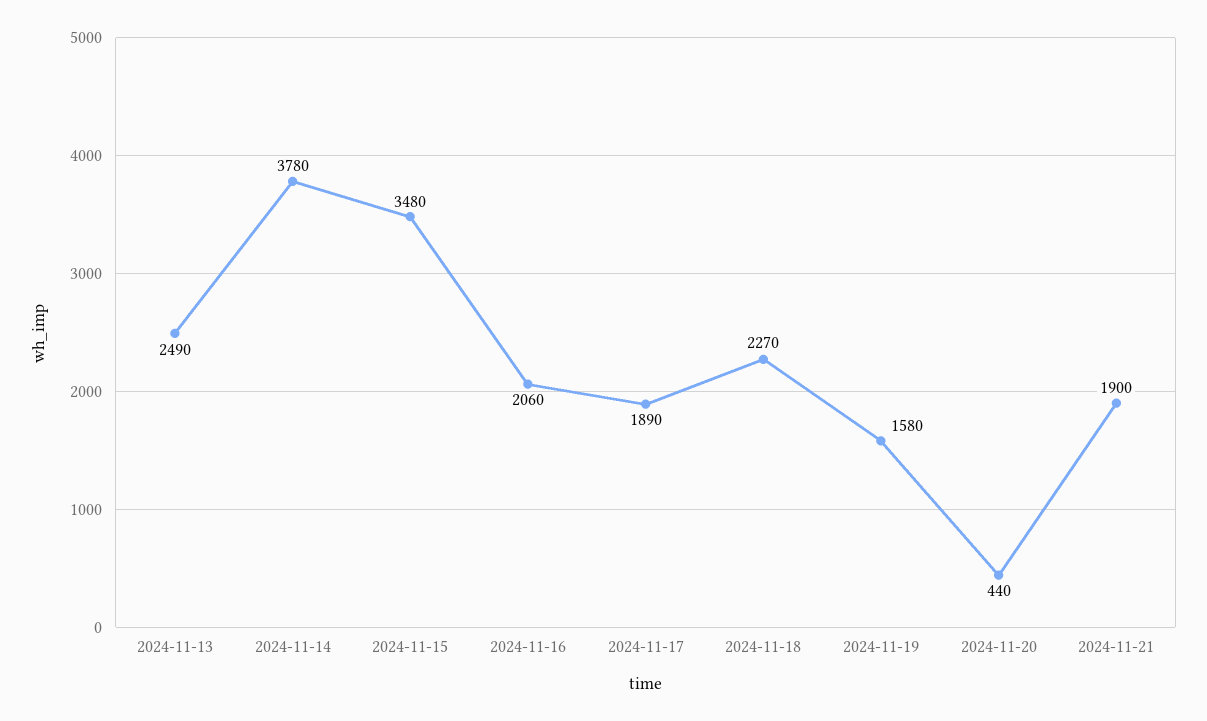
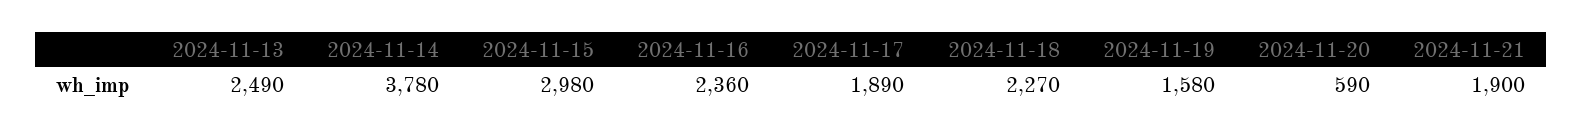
2024-11-15: 3480 -> 2980
2024-11-16: 2060 -> 2360
2024-11-20: 440 -> 590

